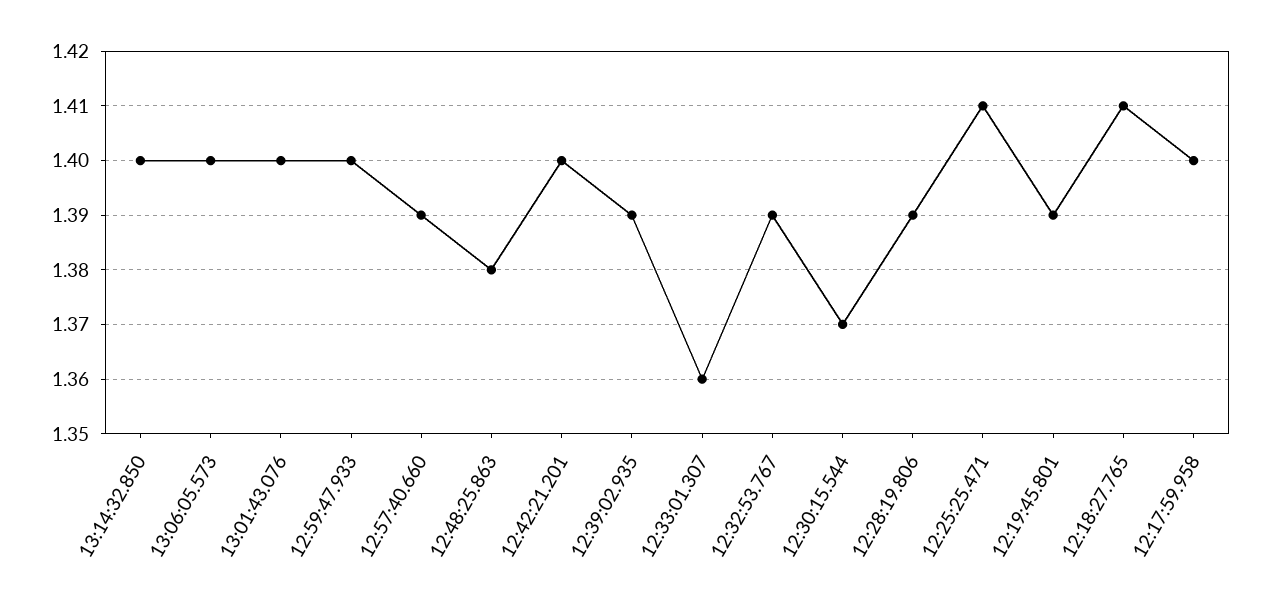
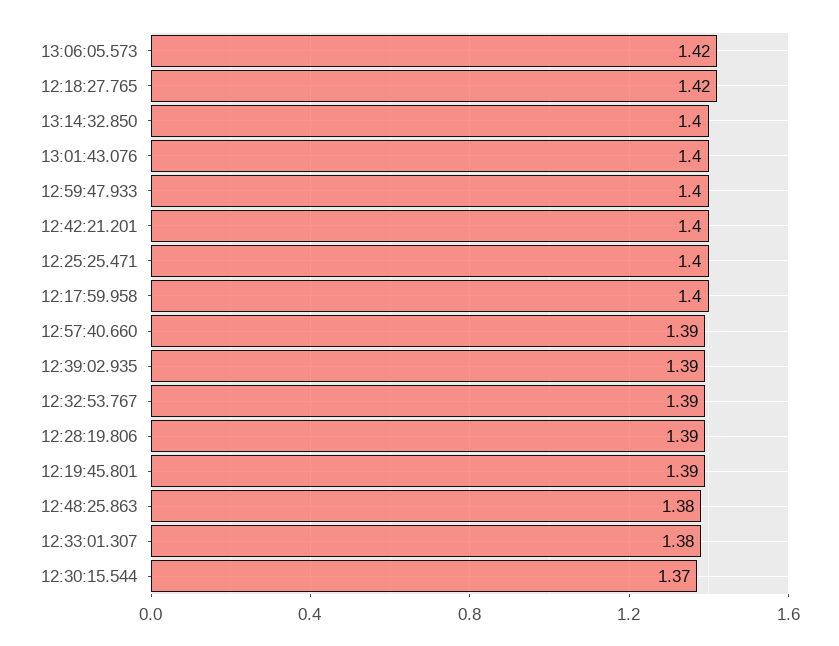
13:06:05.573: 1.4 -> 1.42
12:33:01.307: 1.36 -> 1.38
12:25:25.471: 1.41 -> 1.4
12:18:27.765: 1.41 -> 1.42

